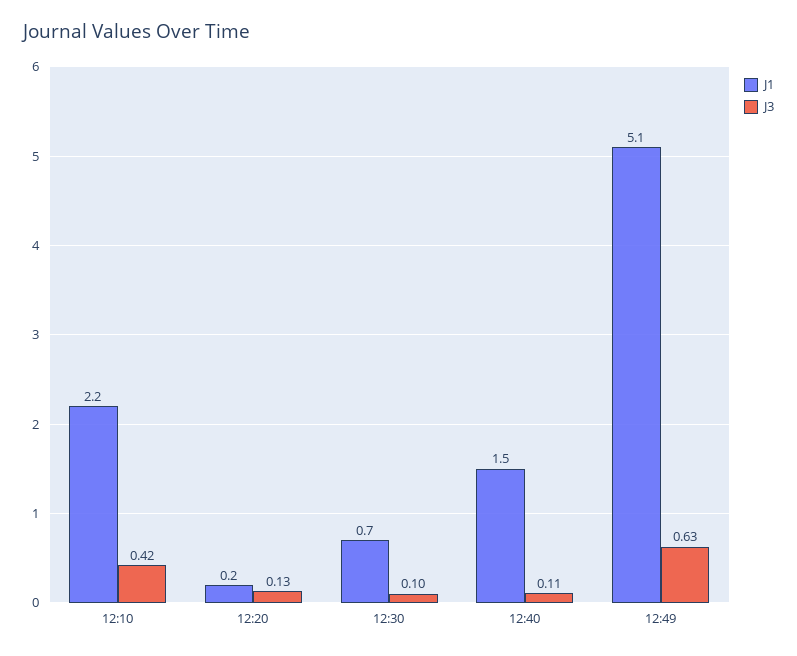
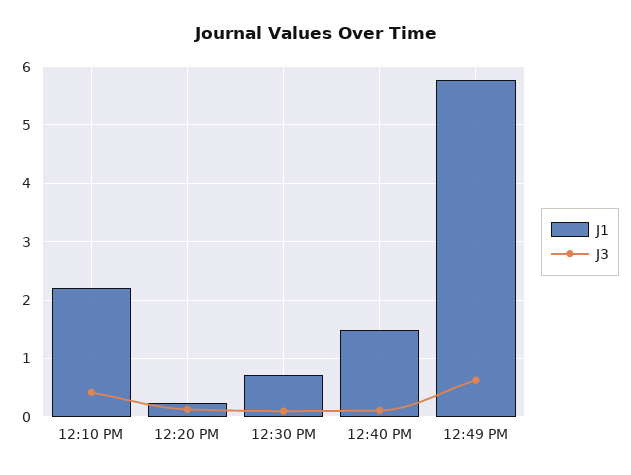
J1, 12:49: 5.1 -> 5.8

